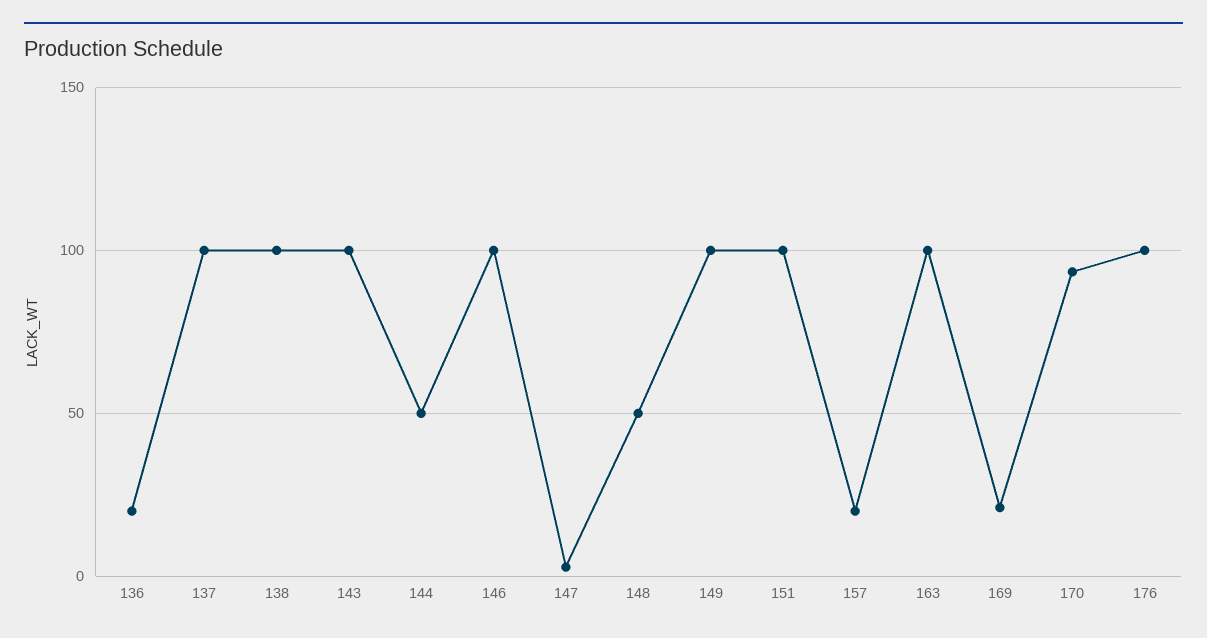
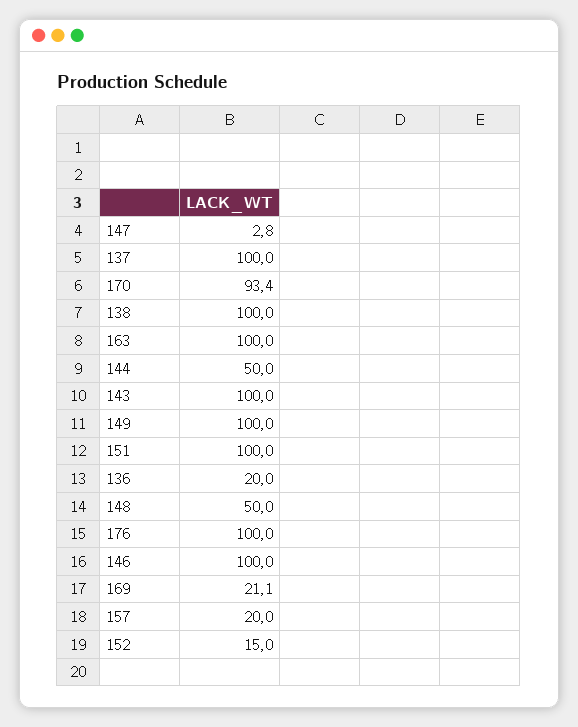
152: none -> 15

